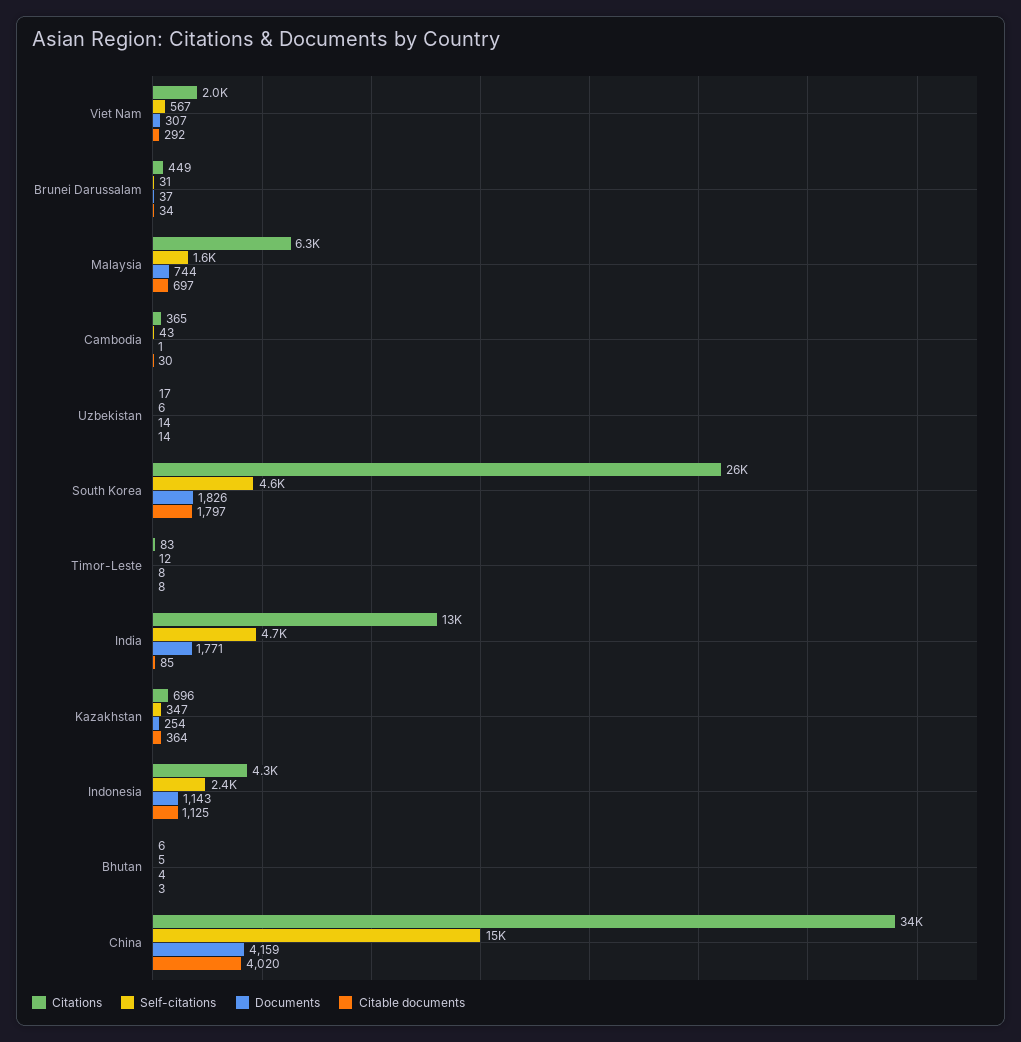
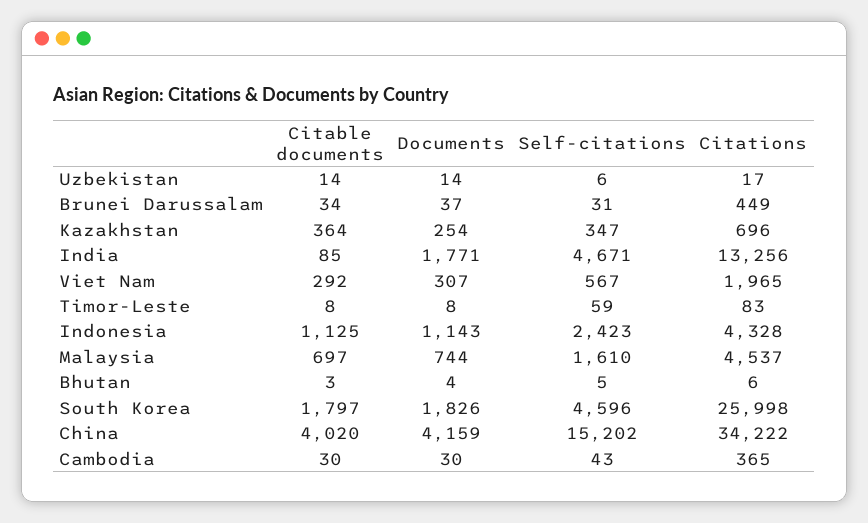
Citations, Malaysia: 6300 -> 4537
Documents, Cambodia: 1 -> 30
Self-citations, Timor-Leste: 12 -> 59

